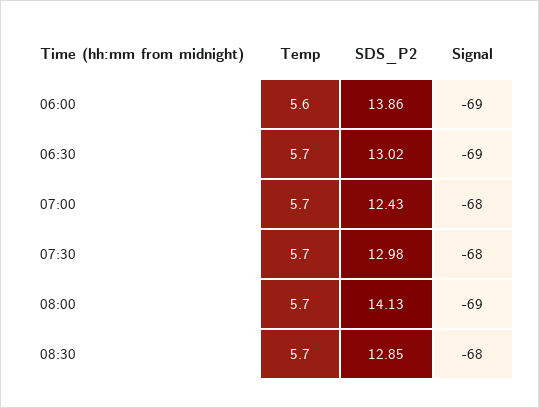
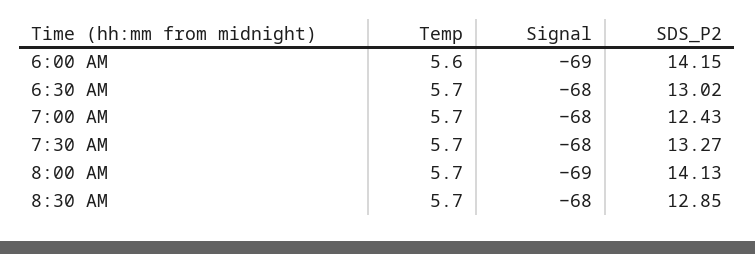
SDS_P2, 06:00: 13.86 -> 14.15
Signal, 06:30: -69 -> -68
SDS_P2, 07:30: 12.98 -> 13.27

